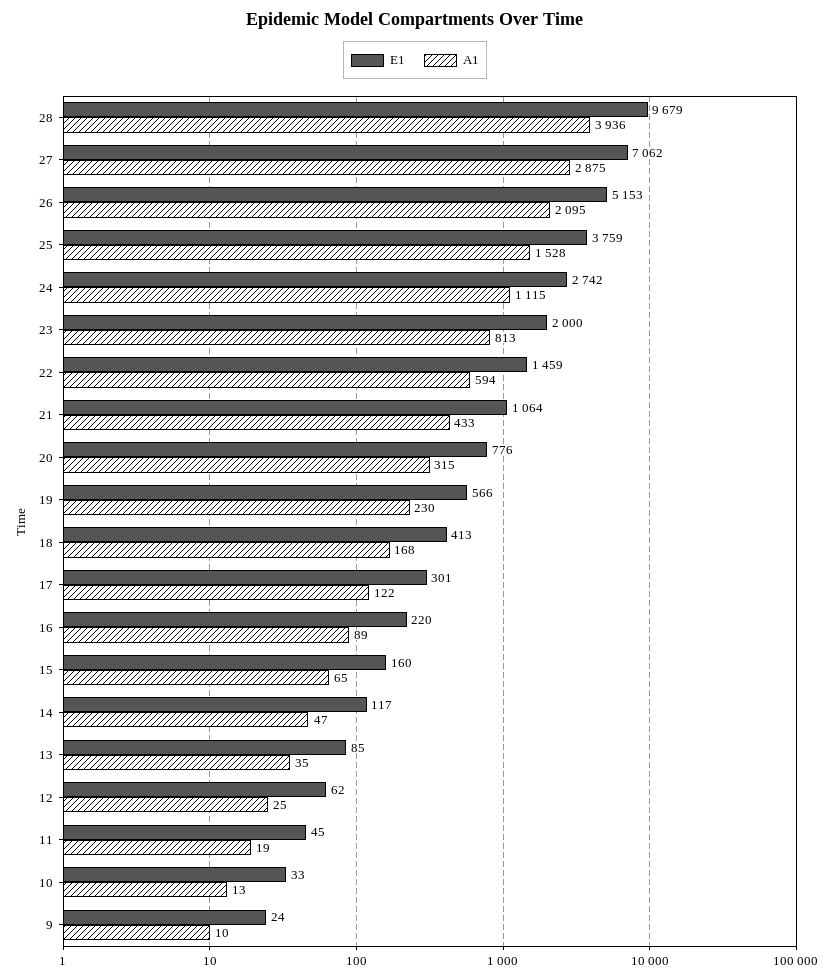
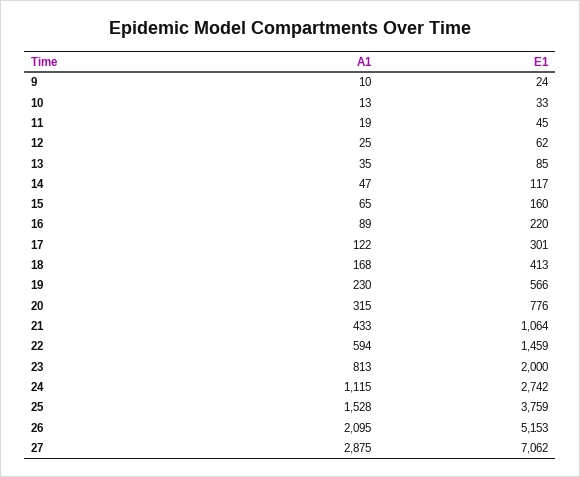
E1, 28: 9679 -> none
A1, 28: 3936 -> none

